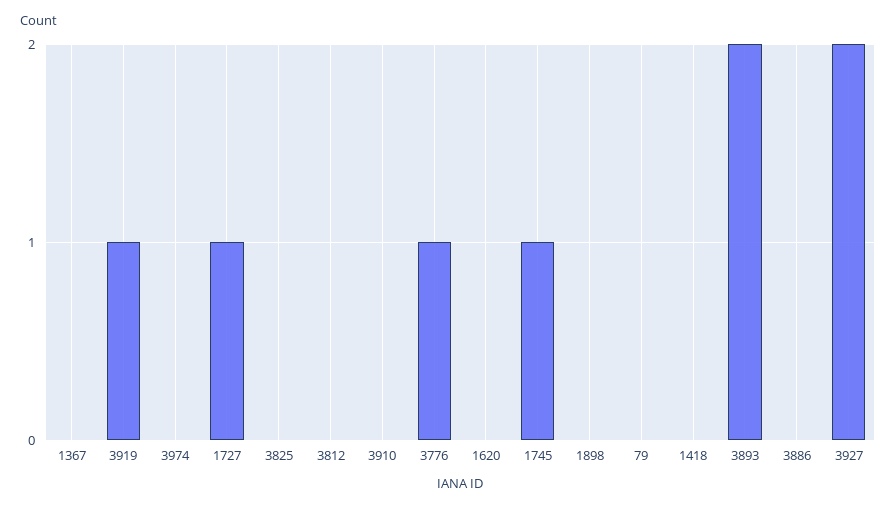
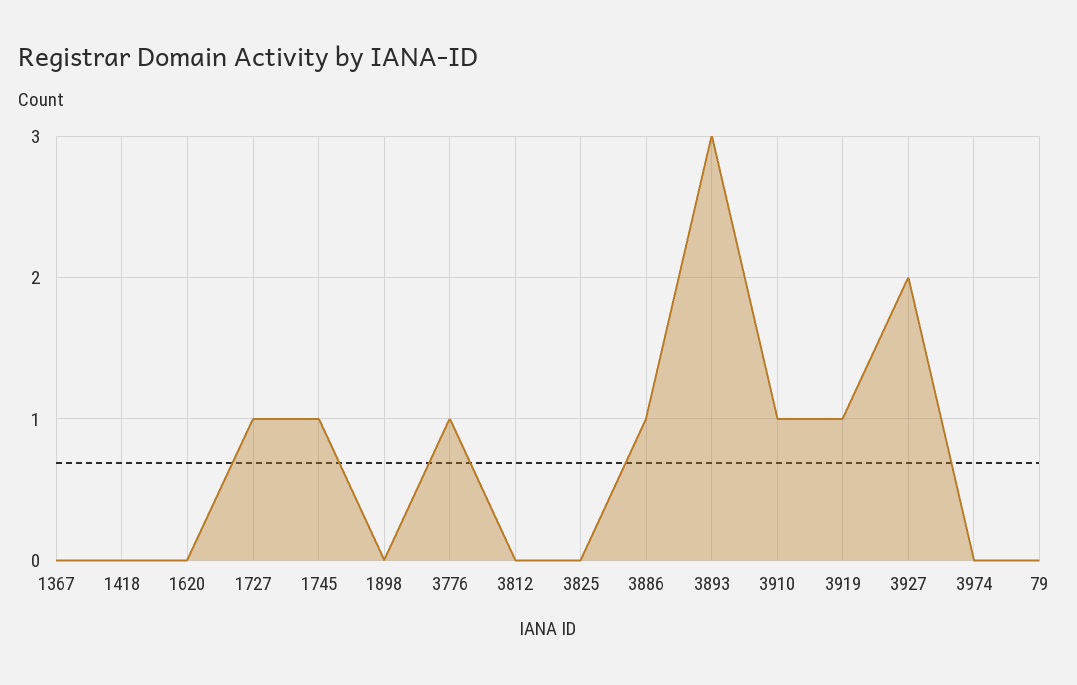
3910: 0 -> 1
3893: 2 -> 3
3886: 0 -> 1

